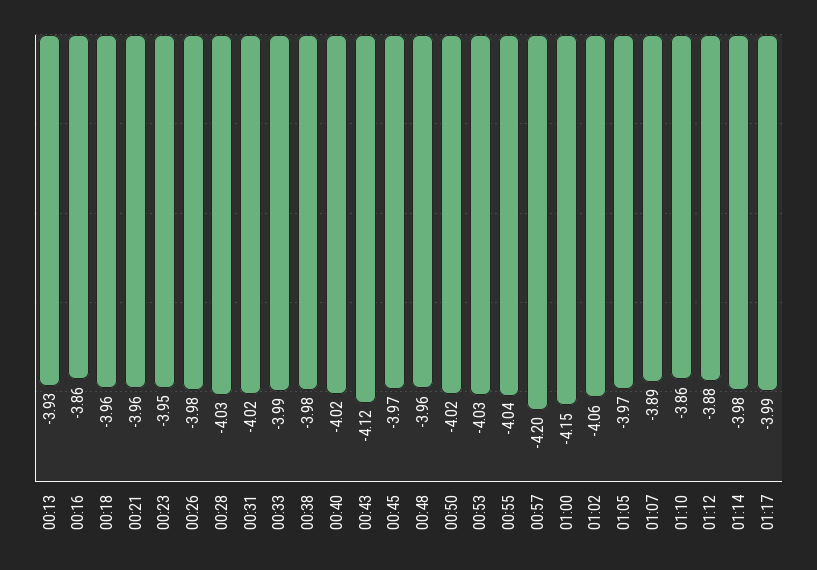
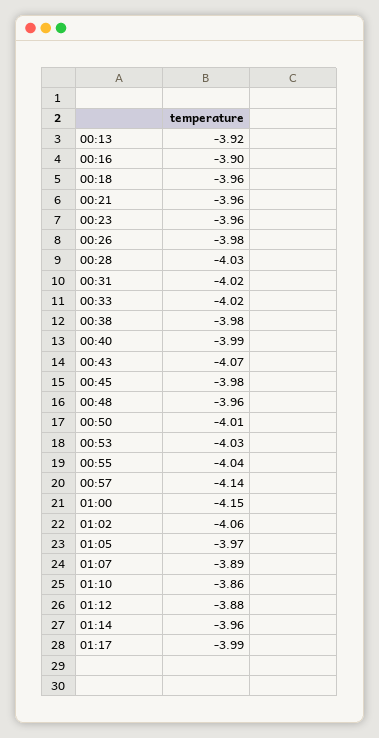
00:13: -3.93 -> -3.92
00:16: -3.86 -> -3.9
00:23: -3.95 -> -3.96
00:33: -3.99 -> -4.02
00:40: -4.02 -> -3.99
00:43: -4.12 -> -4.07
00:45: -3.97 -> -3.98
00:50: -4.02 -> -4.01
00:57: -4.2 -> -4.14
01:14: -3.98 -> -3.96

